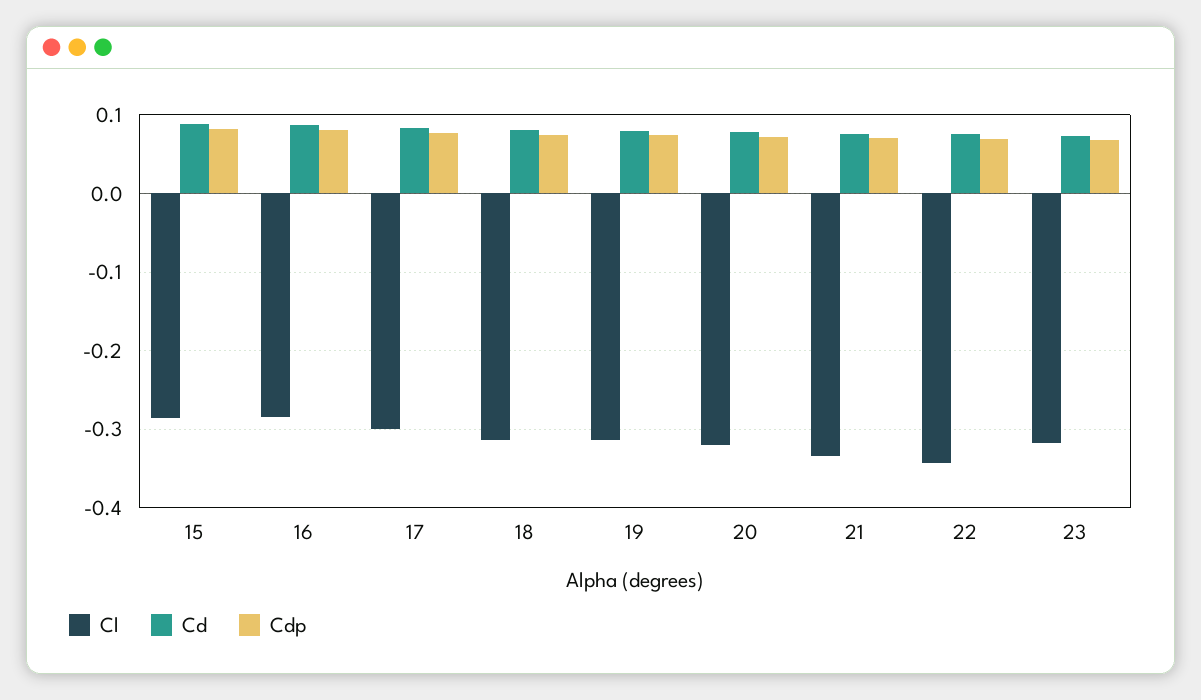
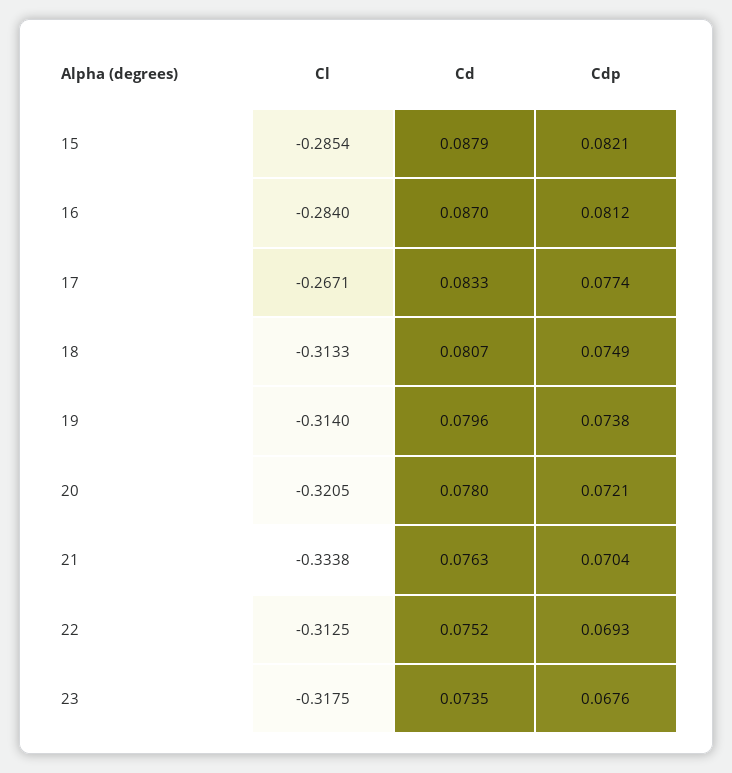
Cl, 17: -0.3 -> -0.2671
Cl, 22: -0.34 -> -0.3125

